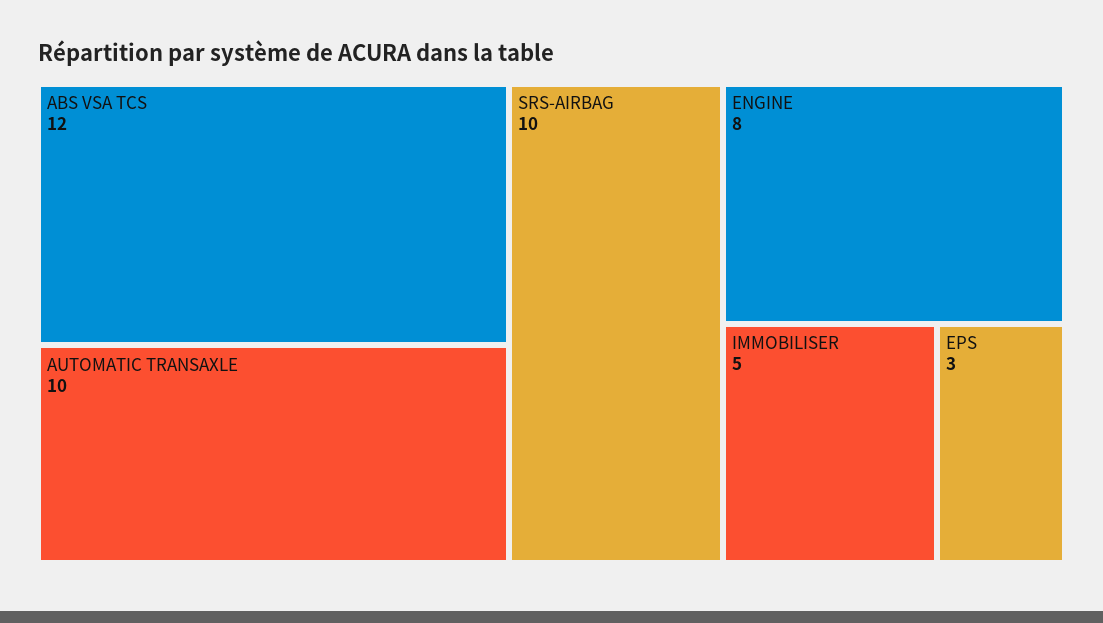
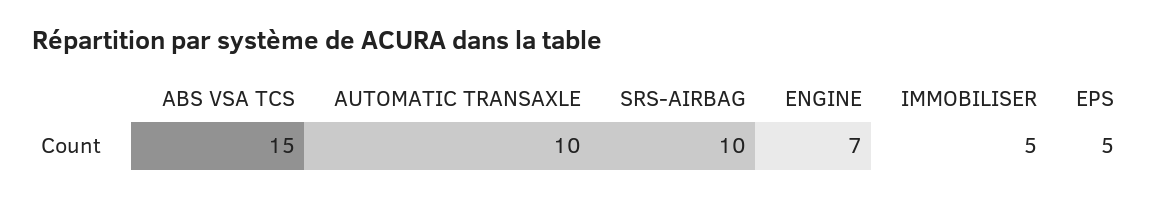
ABS VSA TCS: 12 -> 15
ENGINE: 8 -> 7
EPS: 3 -> 5

